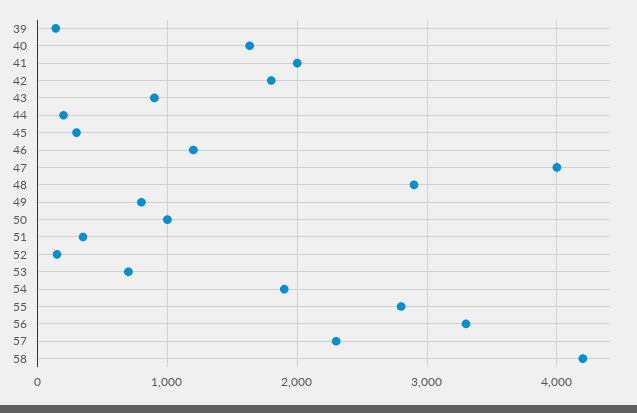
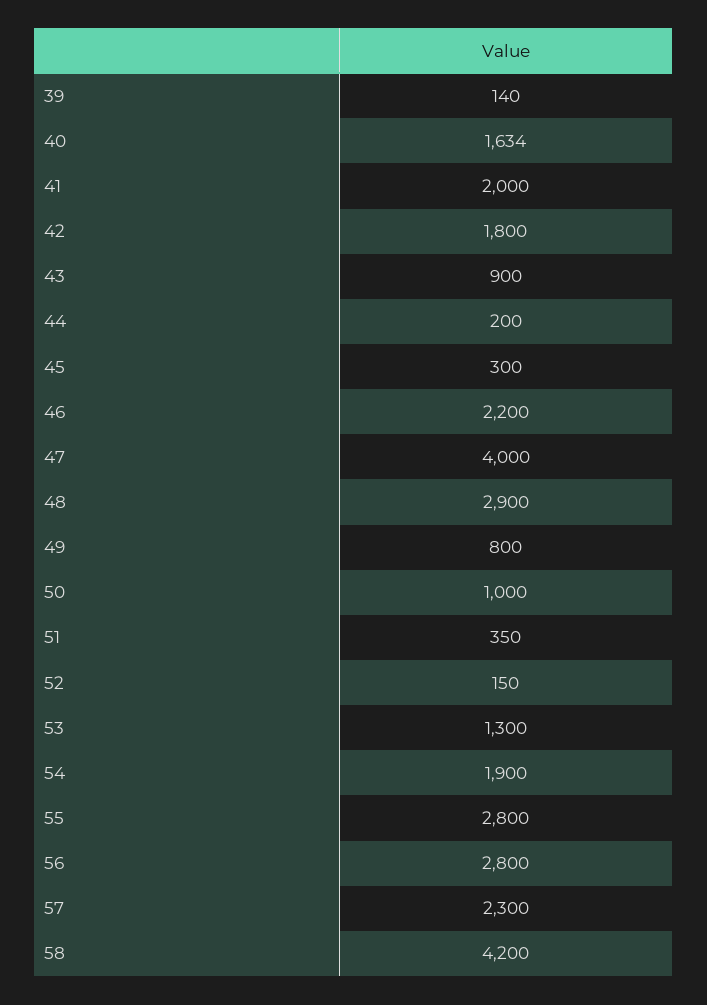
46: 1200 -> 2200
53: 700 -> 1300
56: 3300 -> 2800

